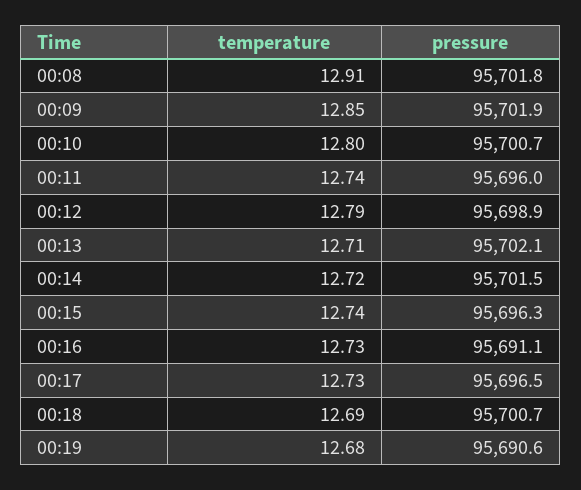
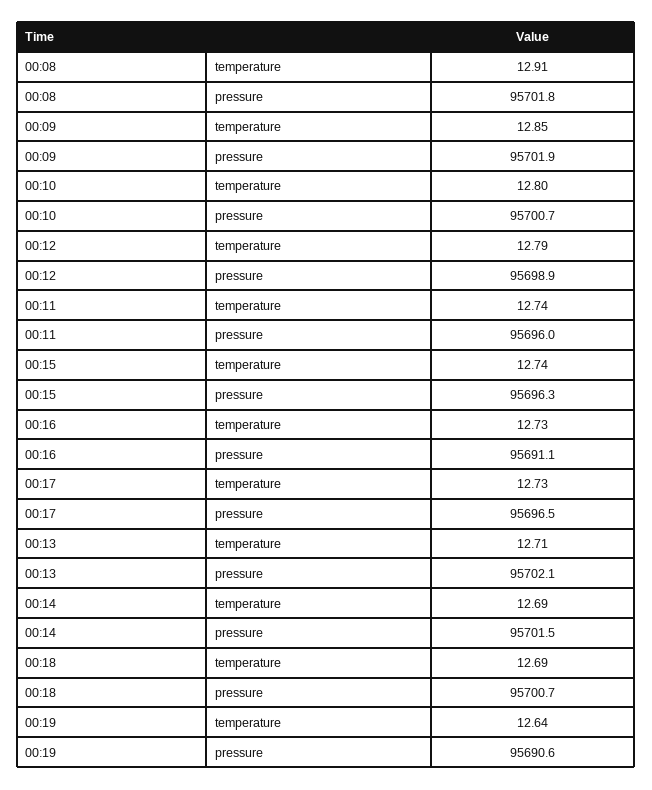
temperature, 00:14: 12.72 -> 12.69
temperature, 00:19: 12.68 -> 12.64

